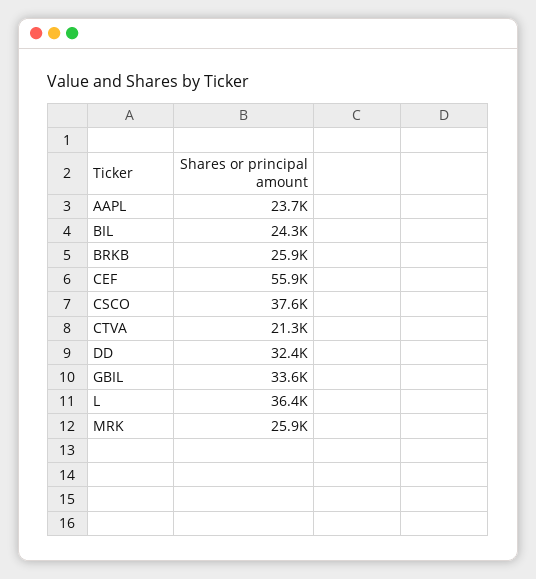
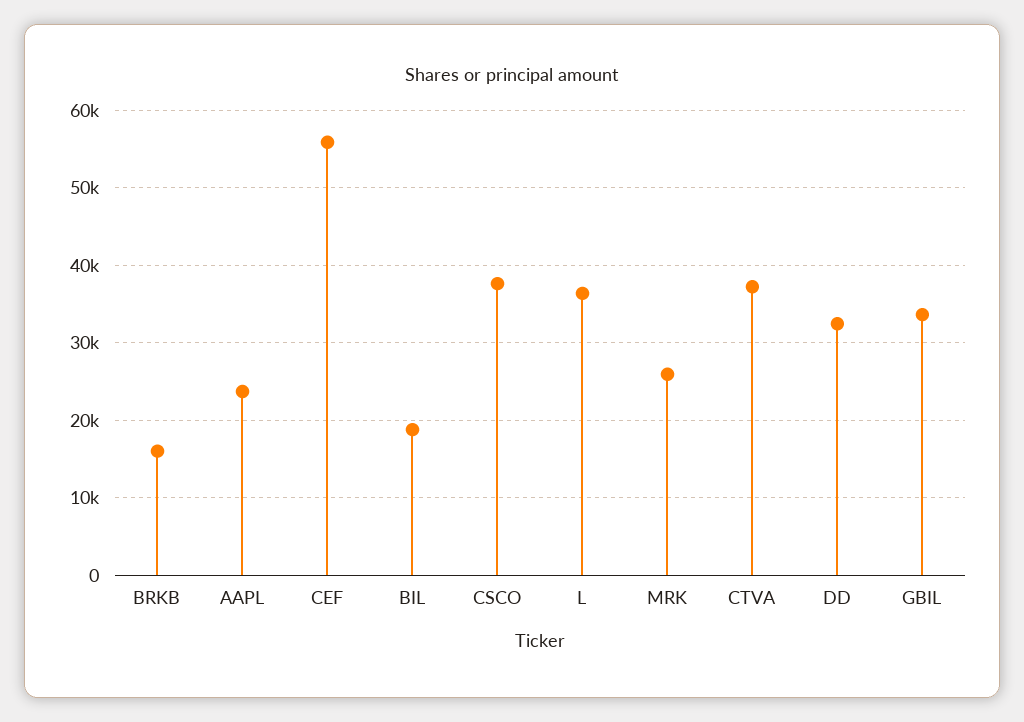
BIL: 24300 -> 19000
BRKB: 25900 -> 16000
CTVA: 21300 -> 37000

